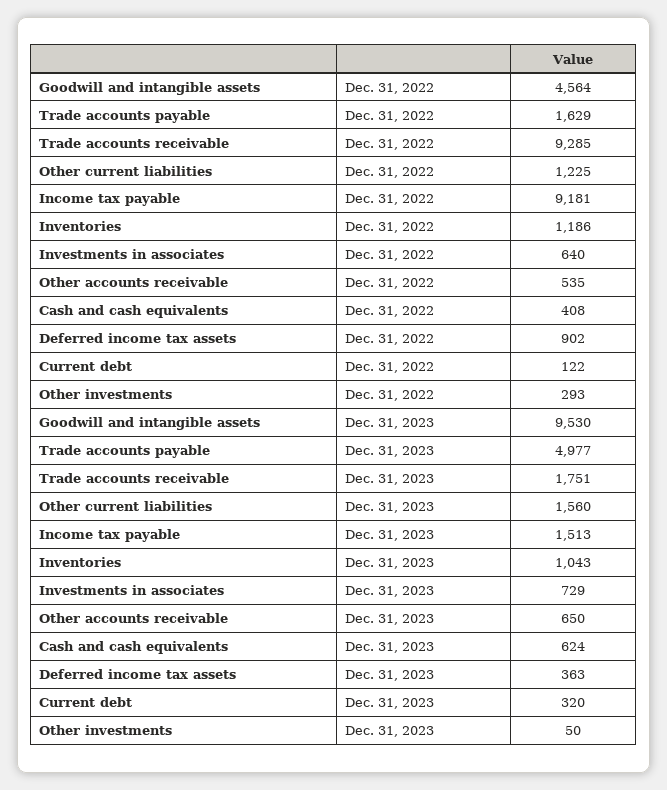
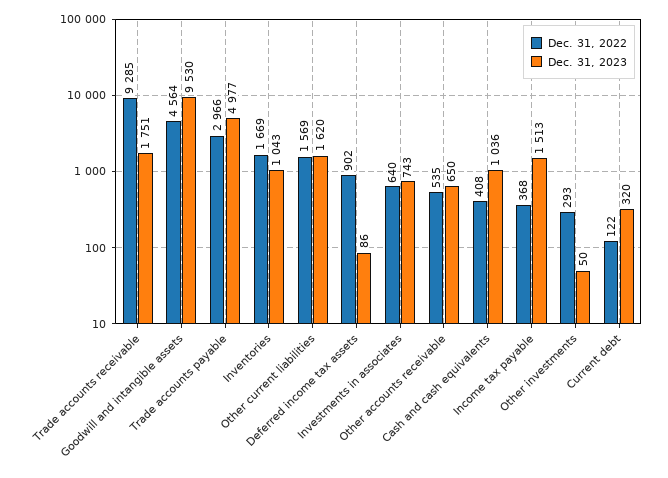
Dec. 31, 2022, Trade accounts payable: 1629 -> 2966
Dec. 31, 2022, Other current liabilities: 1225 -> 1569
Dec. 31, 2022, Income tax payable: 9181 -> 368
Dec. 31, 2022, Inventories: 1186 -> 1669
Dec. 31, 2023, Other current liabilities: 1560 -> 1620
Dec. 31, 2023, Investments in associates: 729 -> 743
Dec. 31, 2023, Cash and cash equivalents: 624 -> 1036
Dec. 31, 2023, Deferred income tax assets: 363 -> 86

